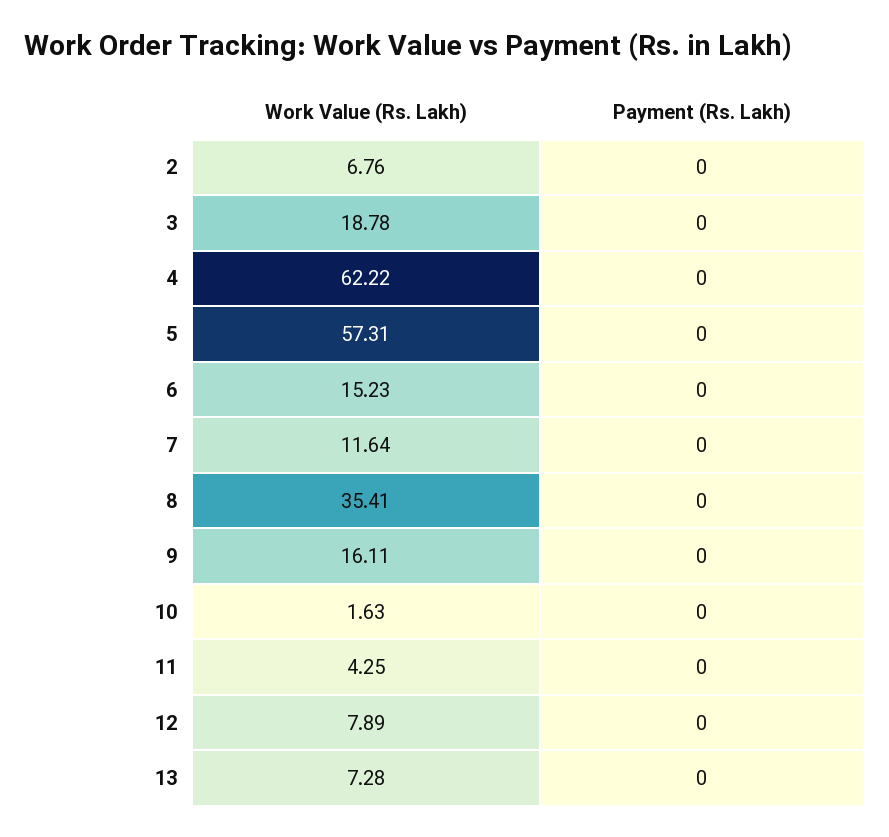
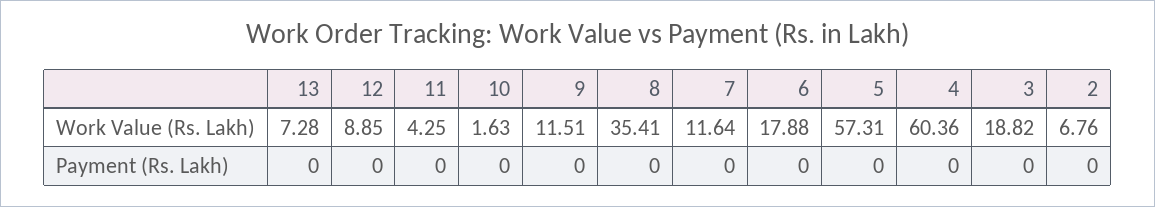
Work Value (Rs. Lakh), 3: 18.78 -> 18.82
Work Value (Rs. Lakh), 4: 62.22 -> 60.36
Work Value (Rs. Lakh), 6: 15.23 -> 17.88
Work Value (Rs. Lakh), 9: 16.11 -> 11.51
Work Value (Rs. Lakh), 12: 7.89 -> 8.85

